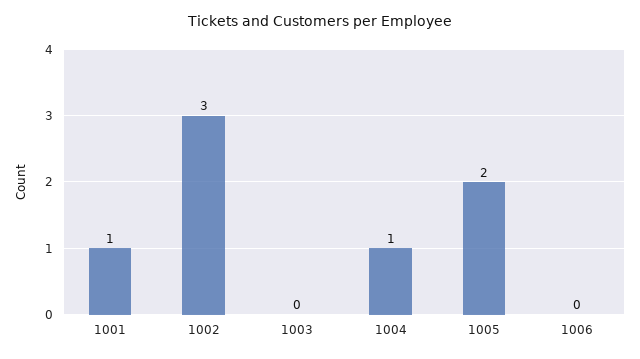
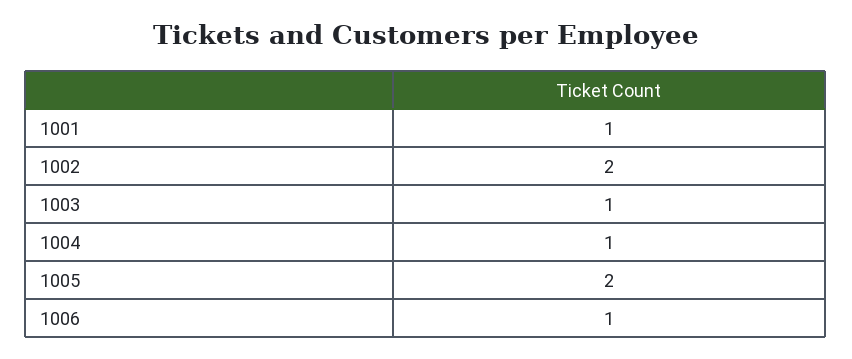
1002: 3 -> 2
1003: 0 -> 1
1006: 0 -> 1

